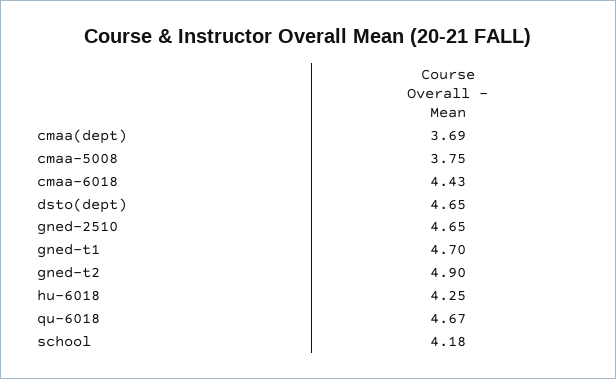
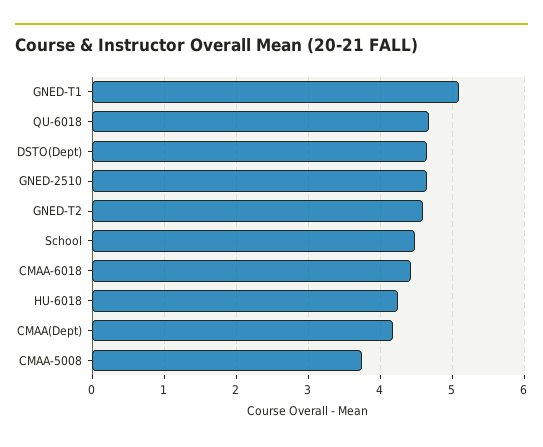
cmaa(dept): 3.69 -> 4.2
gned-t1: 4.7 -> 5.1
gned-t2: 4.9 -> 4.6
school: 4.18 -> 4.5

